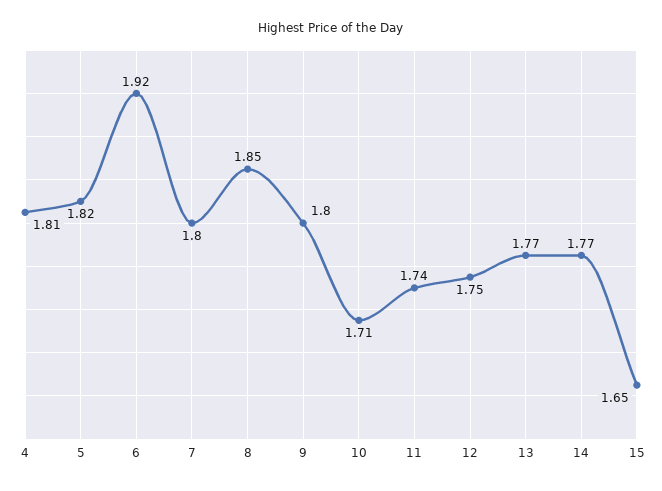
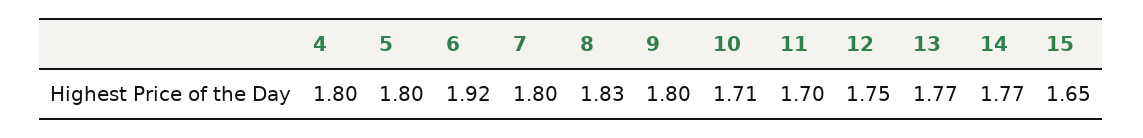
4: 1.81 -> 1.8
5: 1.82 -> 1.8
8: 1.85 -> 1.83
11: 1.74 -> 1.7

